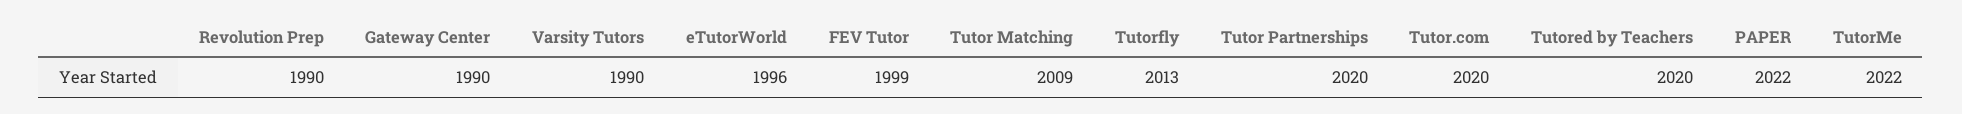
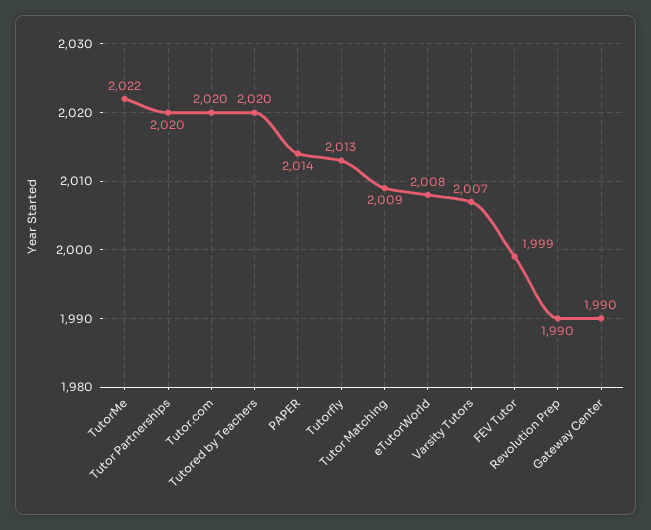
Varsity Tutors: 1990 -> 2007
eTutorWorld: 1996 -> 2008
PAPER: 2022 -> 2014

